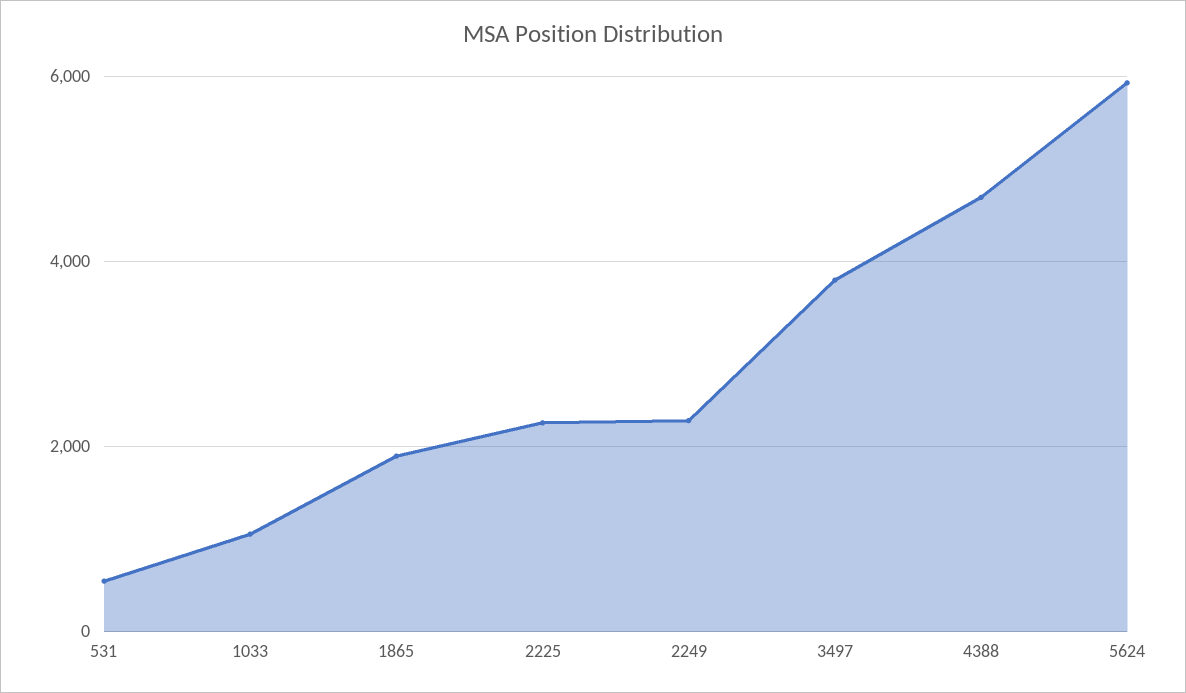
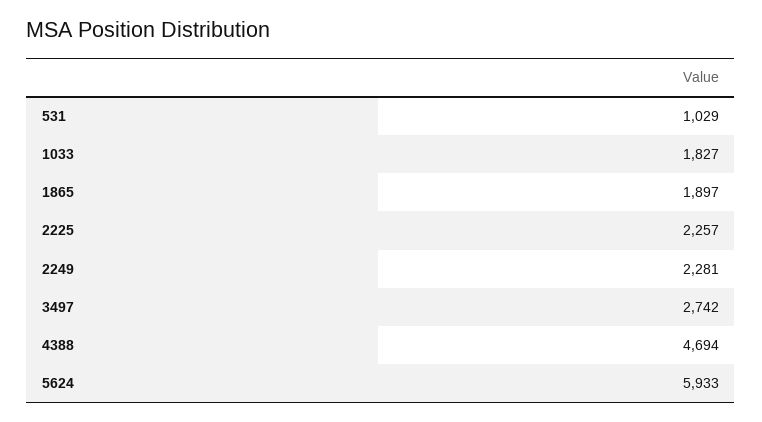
531: 600 -> 1029
1033: 1000 -> 1827
3497: 3800 -> 2742

